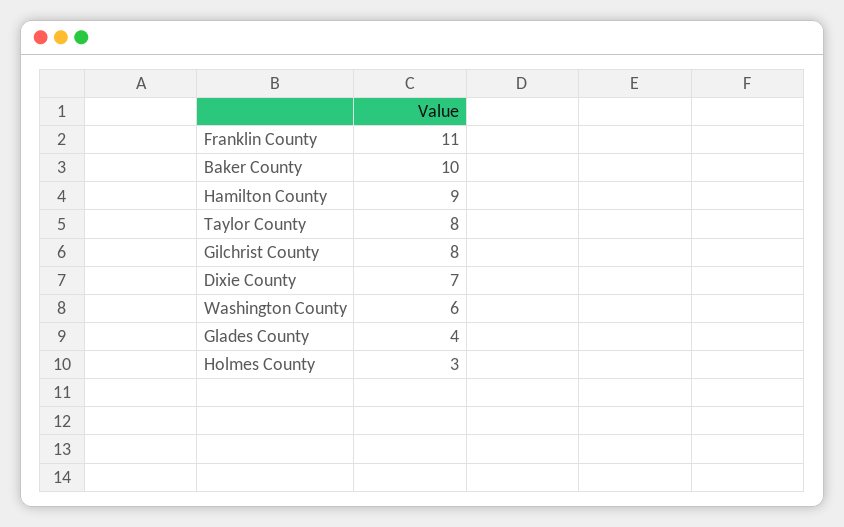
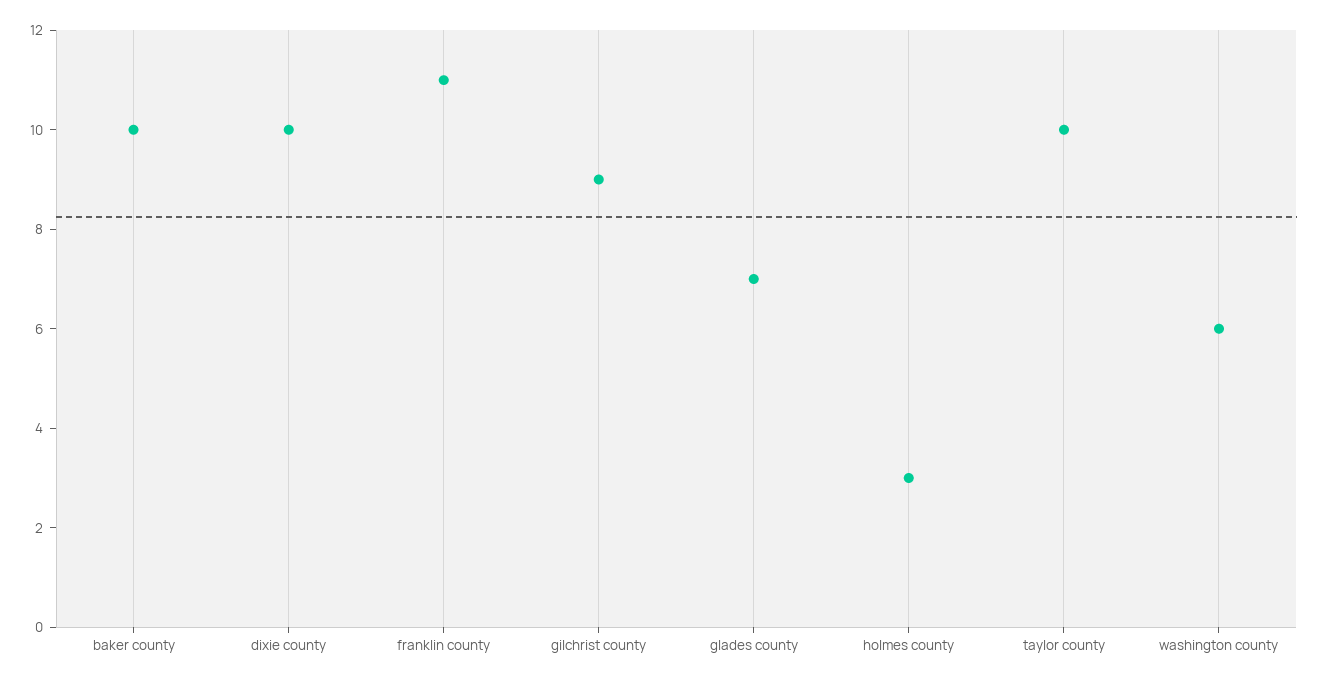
Hamilton County: 9 -> none
Taylor County: 8 -> 10
Gilchrist County: 8 -> 9
Dixie County: 7 -> 10
Glades County: 4 -> 7

